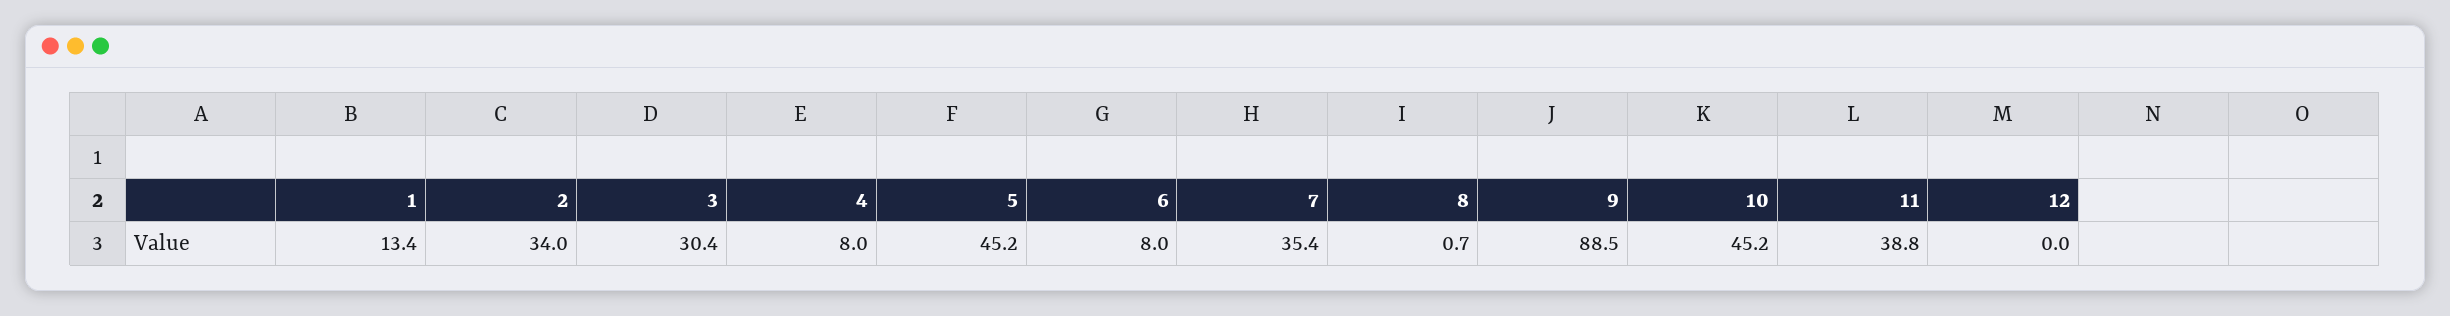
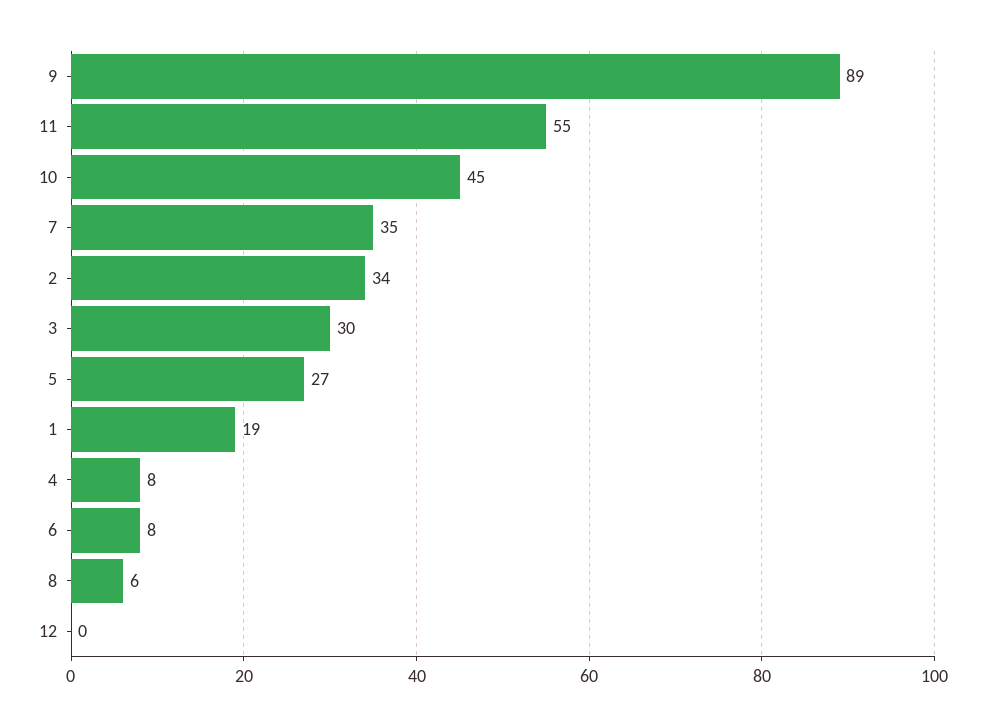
1: 13.4 -> 19
5: 45.2 -> 27
8: 0.7 -> 6
11: 38.8 -> 55

